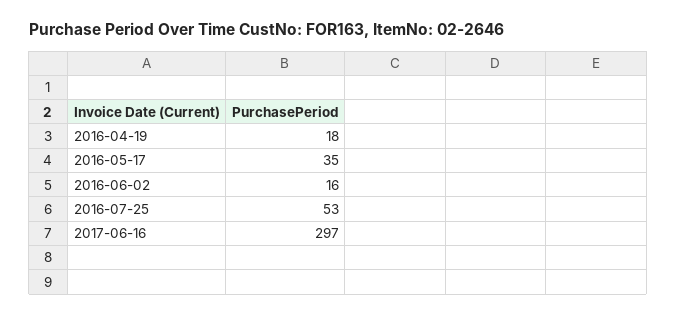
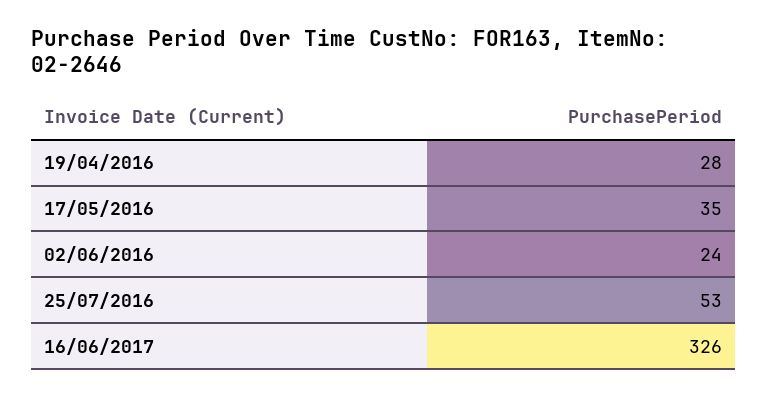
2016-04-19: 18 -> 28
2016-06-02: 16 -> 24
2017-06-16: 297 -> 326

